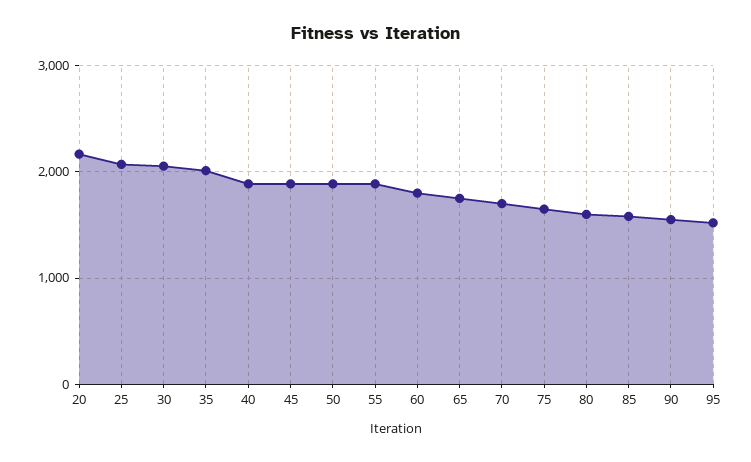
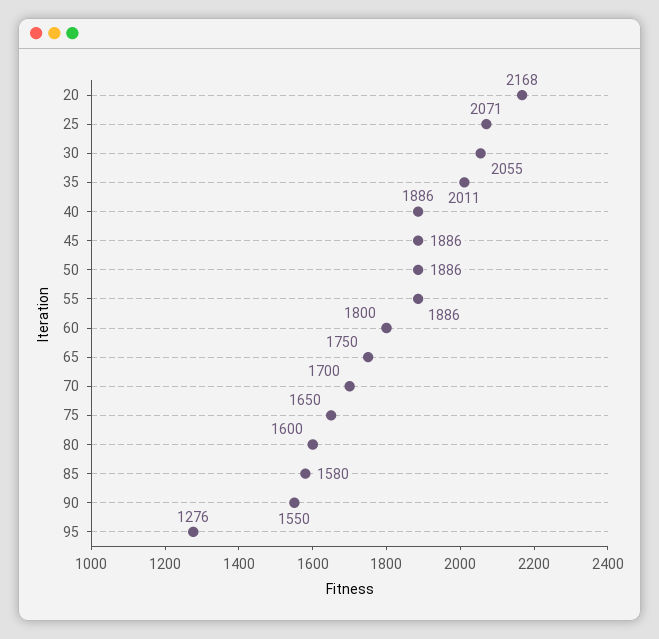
95: 1500 -> 1276

